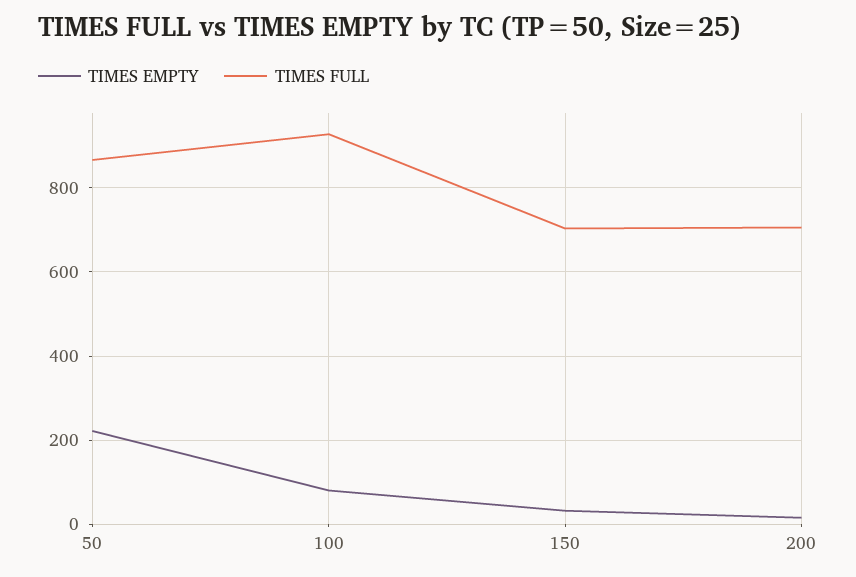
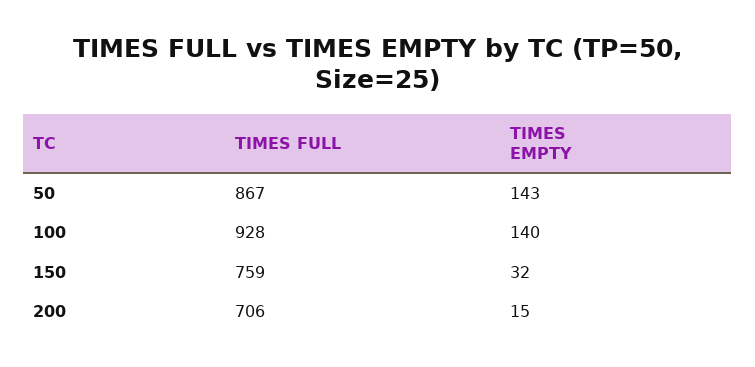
TIMES EMPTY, 50: 220 -> 143
TIMES EMPTY, 100: 80 -> 140
TIMES FULL, 150: 700 -> 759

